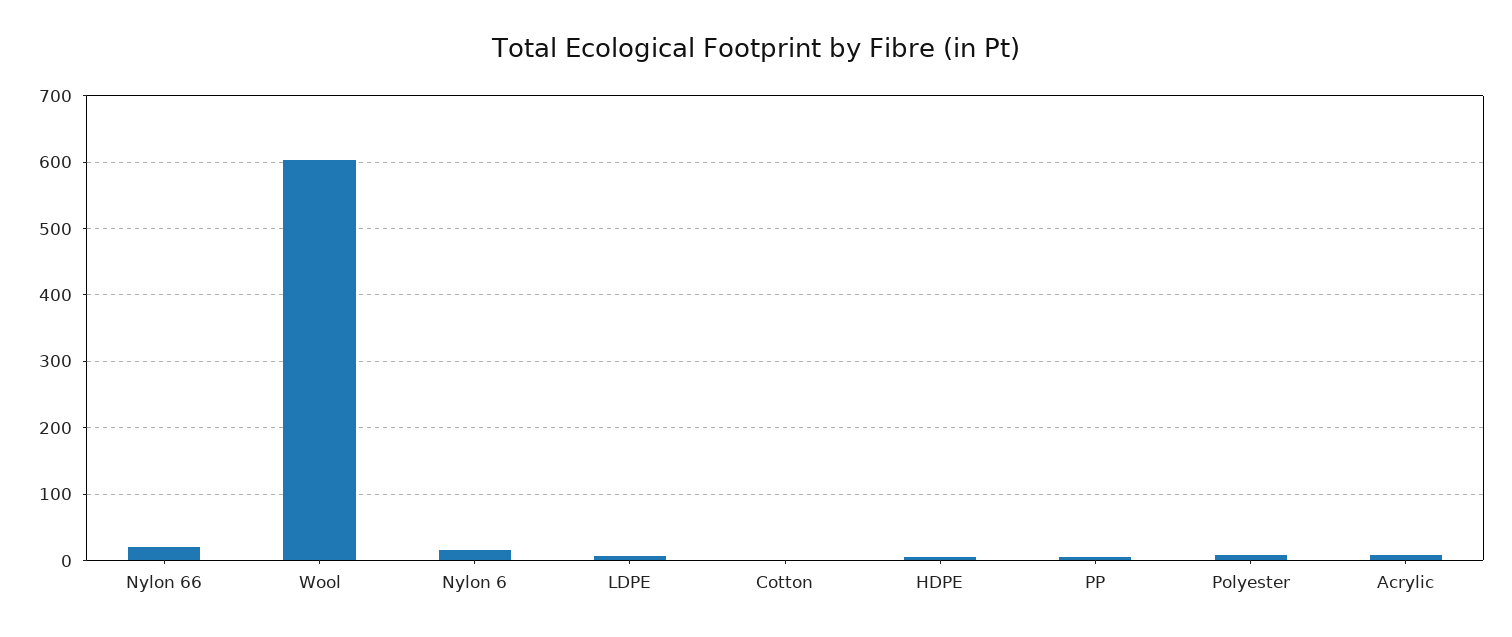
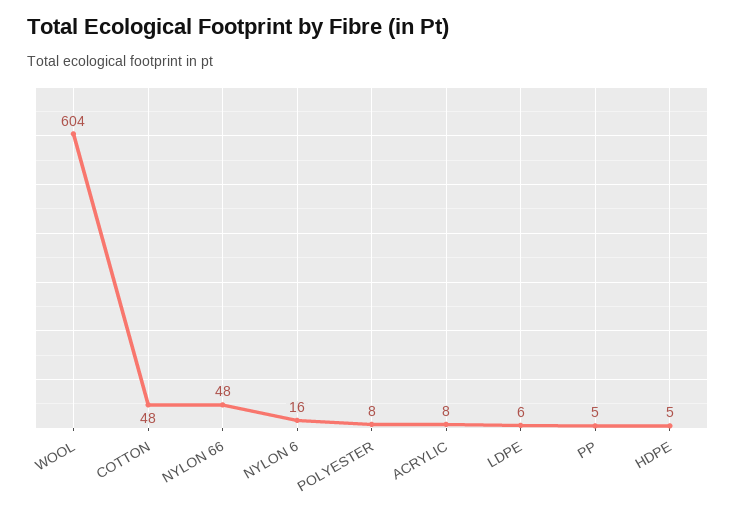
Nylon 66: 20 -> 48
Cotton: 0 -> 48

